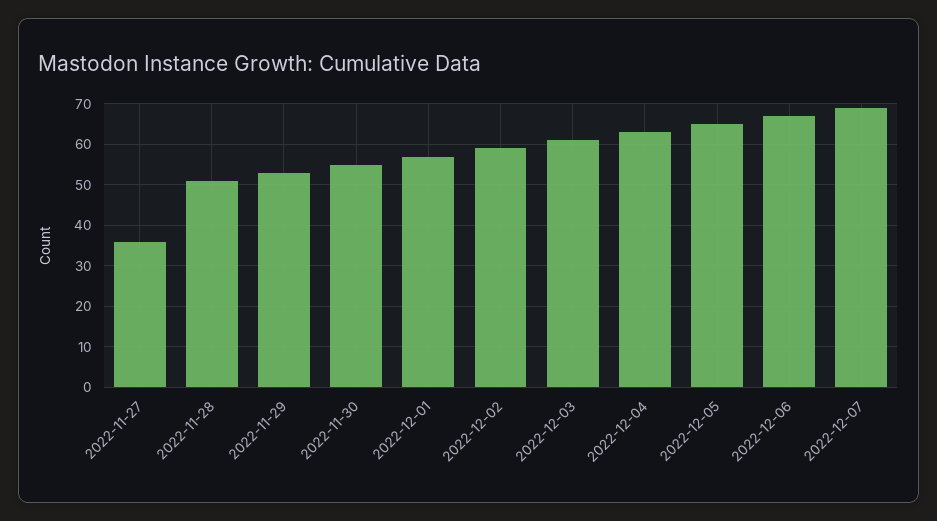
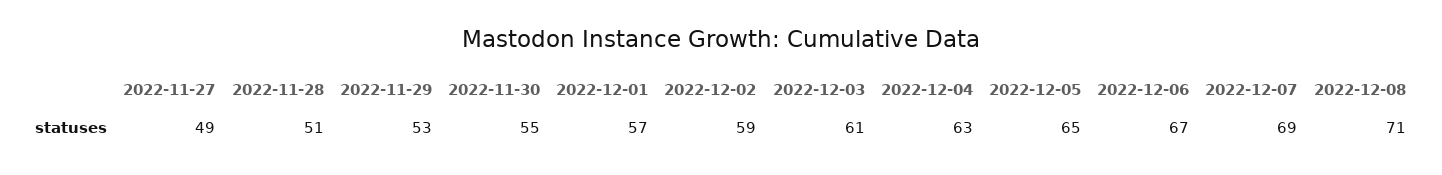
2022-11-27: 35 -> 49
2022-12-08: none -> 71

